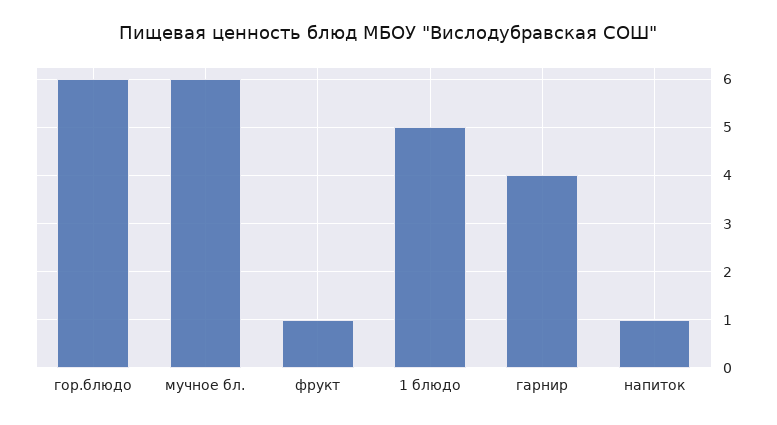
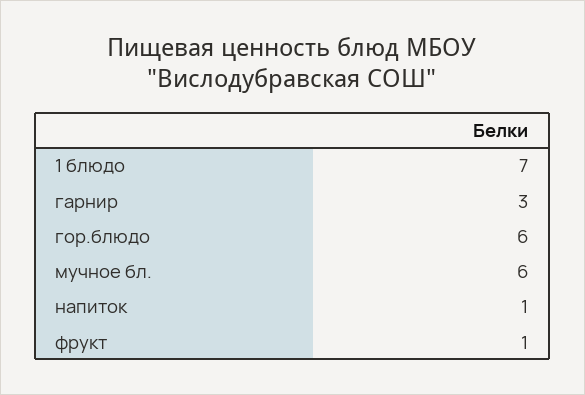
1 блюдо: 5 -> 7
гарнир: 4 -> 3

